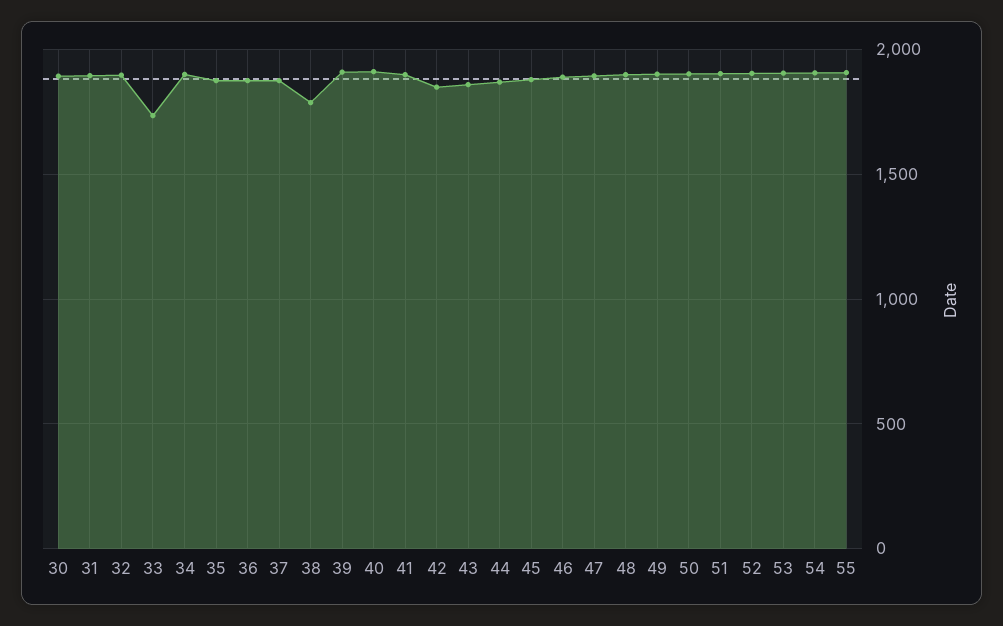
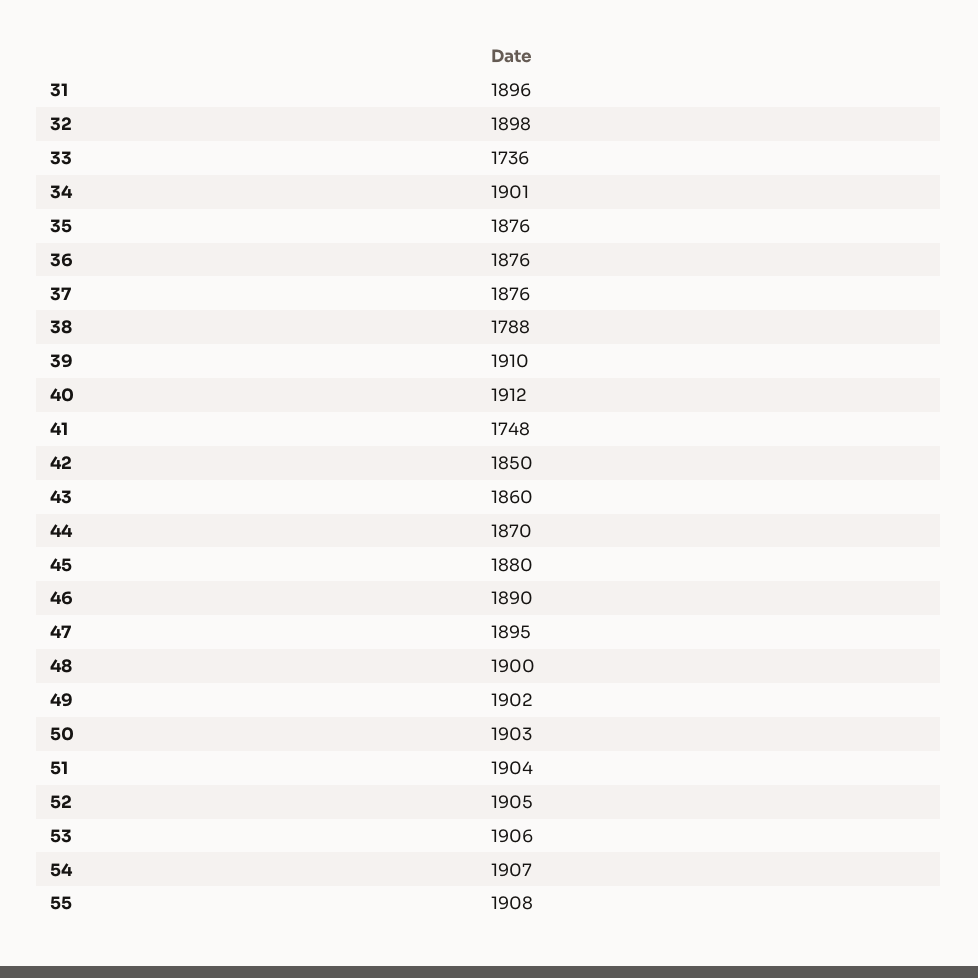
30: 1900 -> none
41: 1900 -> 1748

